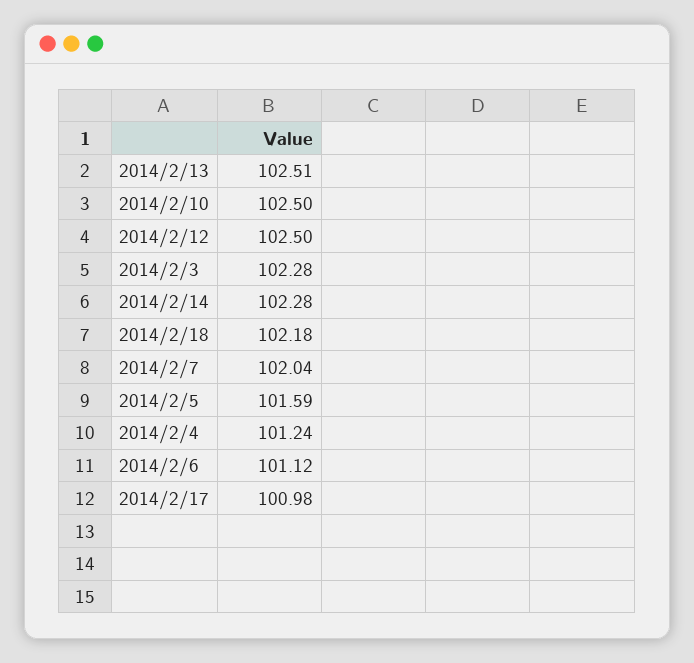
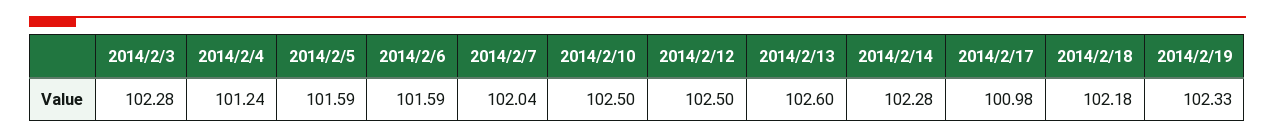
2014/2/13: 102.51 -> 102.6
2014/2/6: 101.12 -> 101.59
2014/2/19: none -> 102.33

